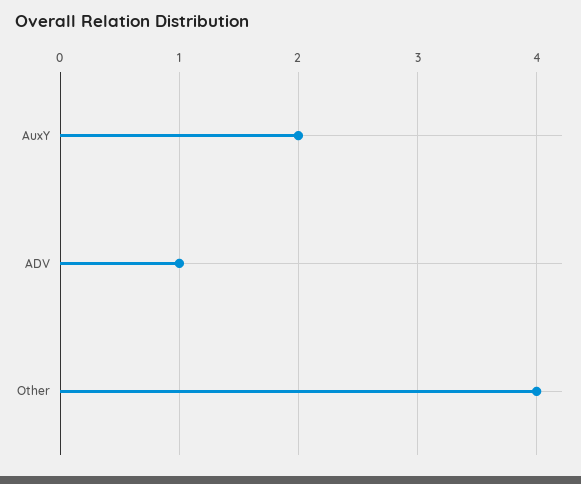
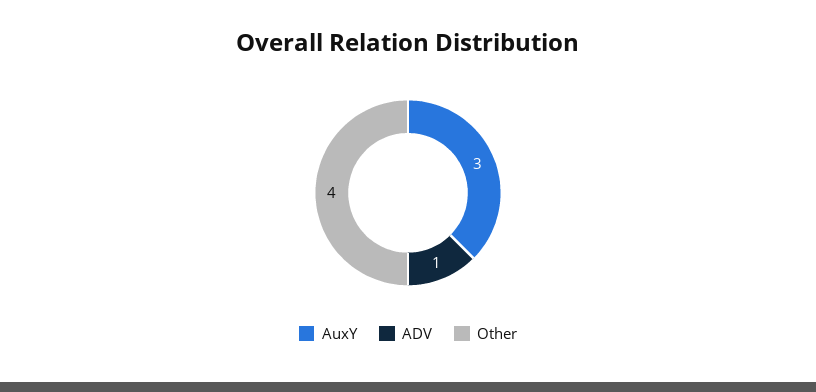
AuxY: 2 -> 3

